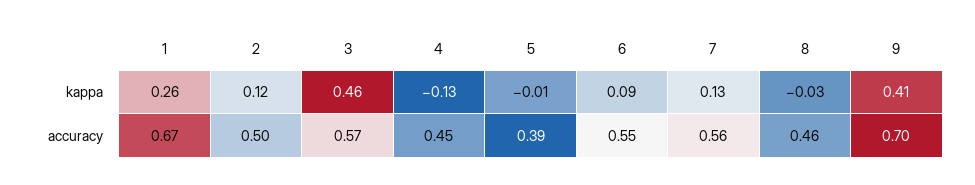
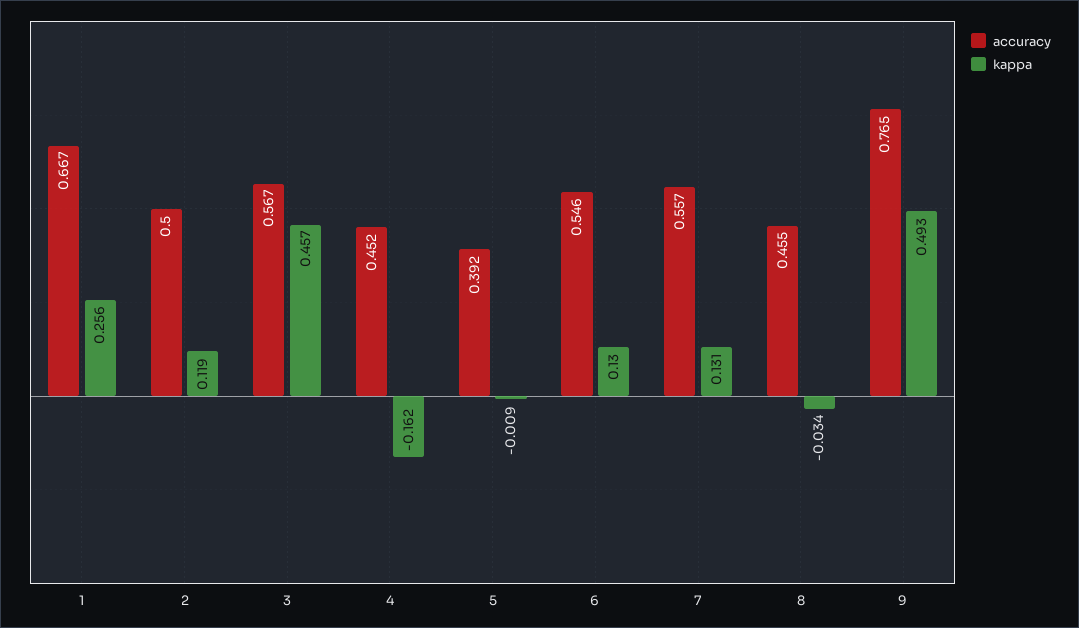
kappa, 4: -0.13 -> -0.162
kappa, 6: 0.09 -> 0.13
kappa, 9: 0.41 -> 0.493
accuracy, 9: 0.7 -> 0.765

